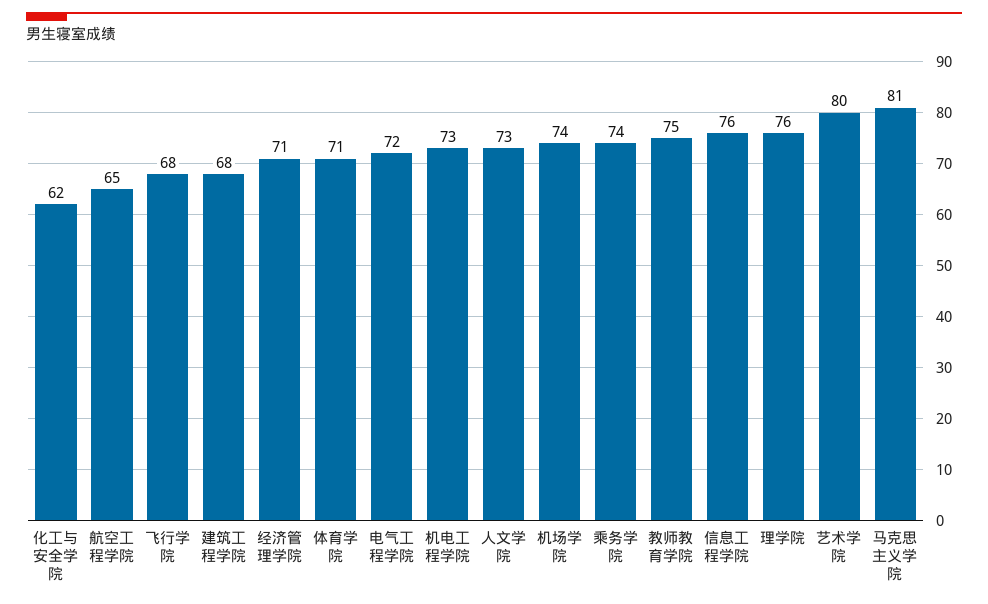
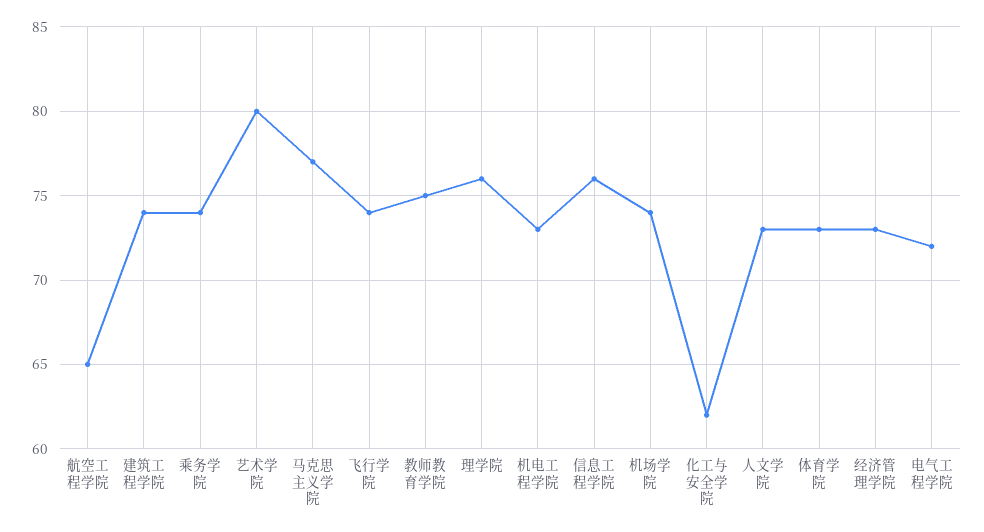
飞行学院: 68 -> 74
建筑工程学院: 68 -> 74
经济管理学院: 71 -> 73
体育学院: 71 -> 73
马克思主义学院: 81 -> 77

